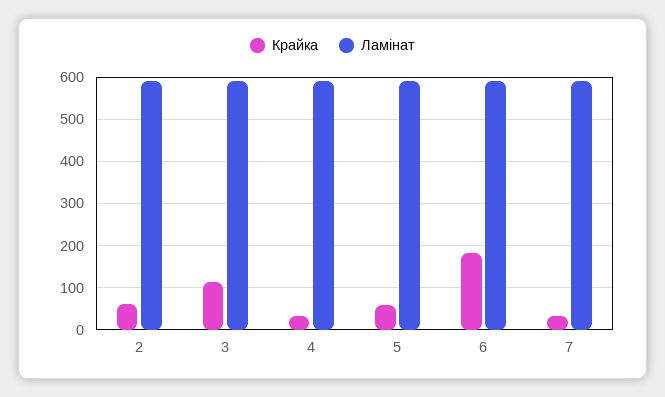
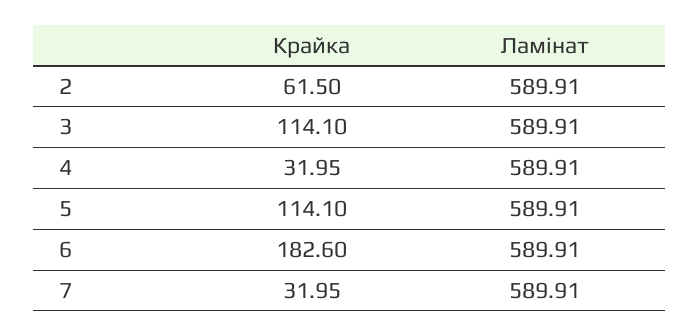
Крайка, 5: 60 -> 114.1

